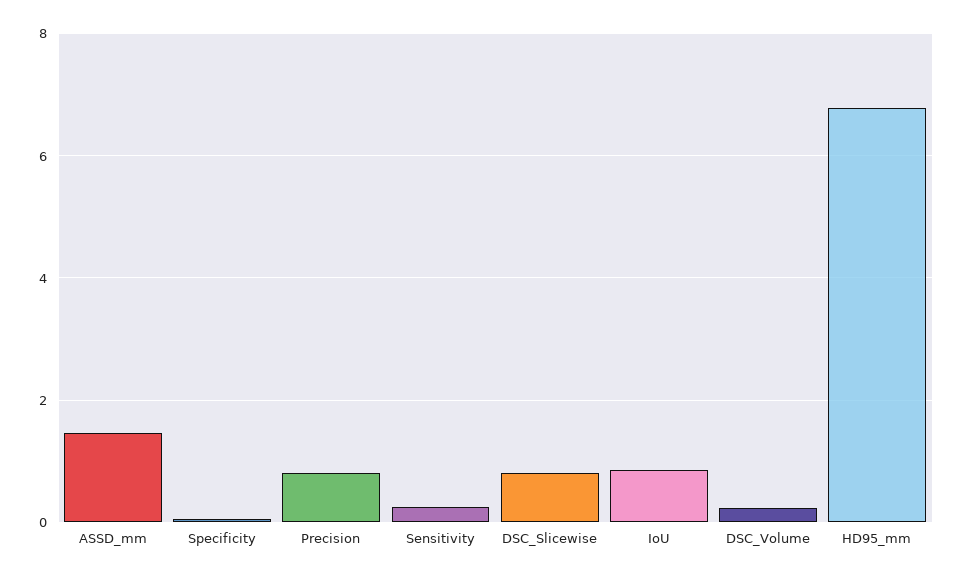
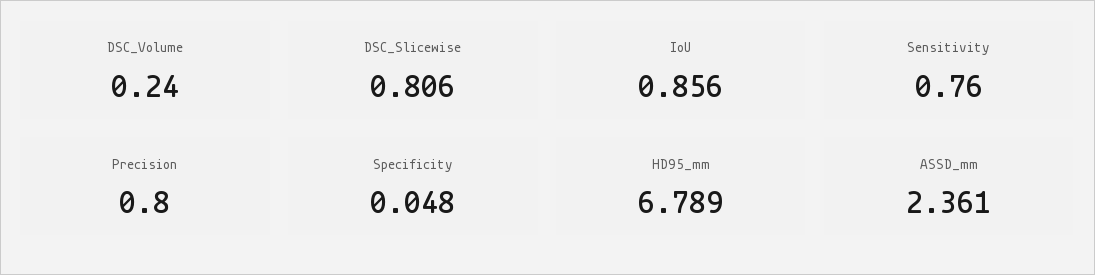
ASSD_mm: 1.4 -> 2.361
Sensitivity: 0.2 -> 0.76

